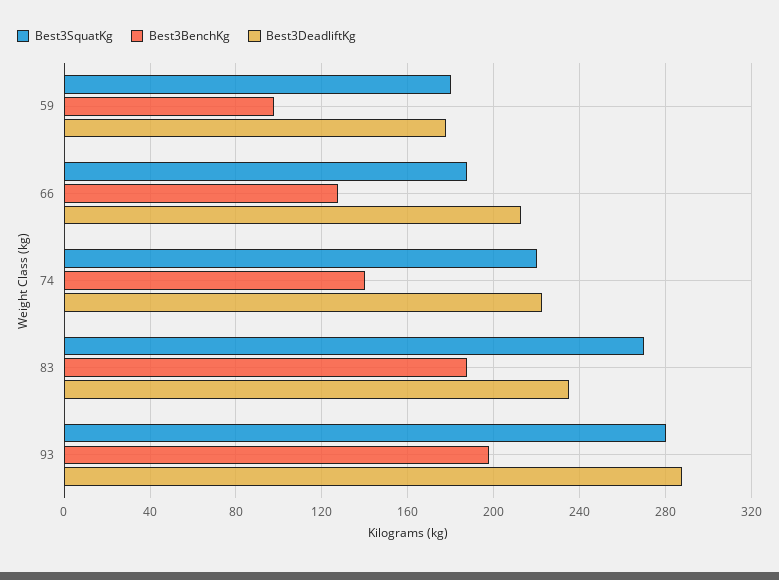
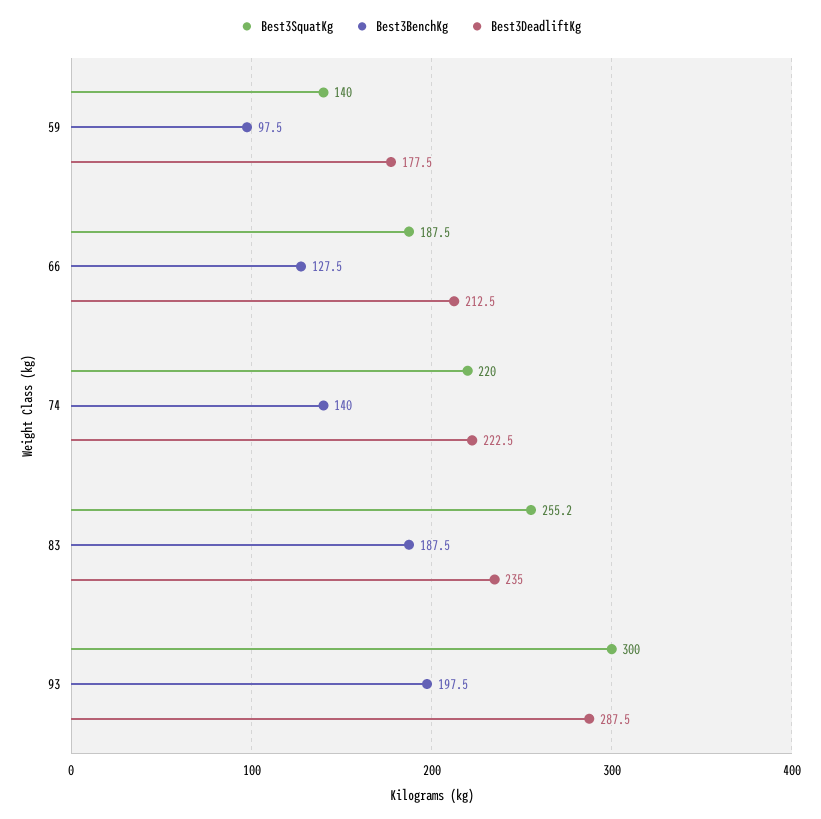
Best3SquatKg, 59: 180 -> 140
Best3SquatKg, 83: 270 -> 255.2
Best3SquatKg, 93: 280 -> 300

